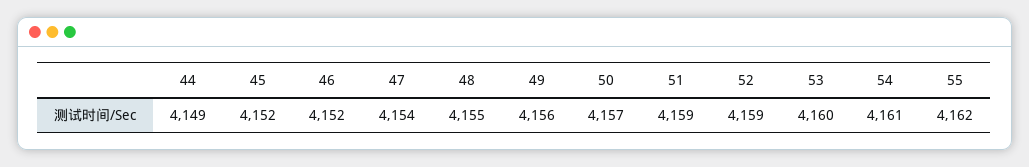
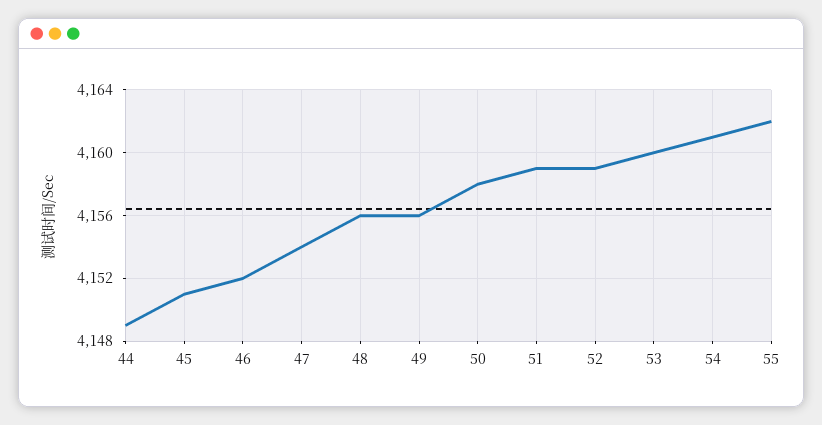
45: 4152 -> 4151
48: 4155 -> 4156
50: 4157 -> 4158

